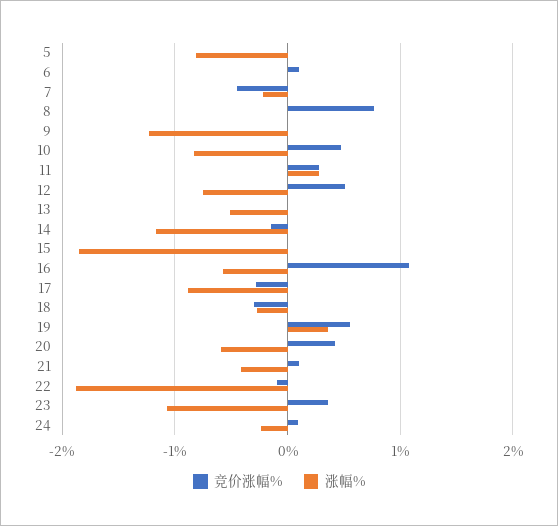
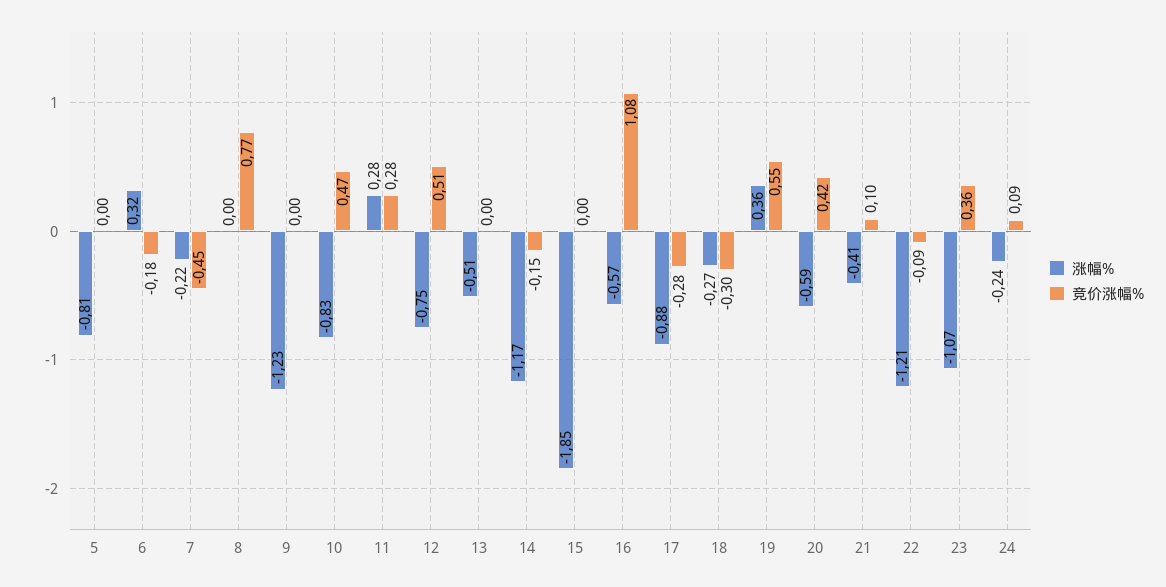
竞价涨幅%, 6: 0.1 -> -0.18
涨幅%, 6: 0 -> 0.32
涨幅%, 22: -1.9 -> -1.21

